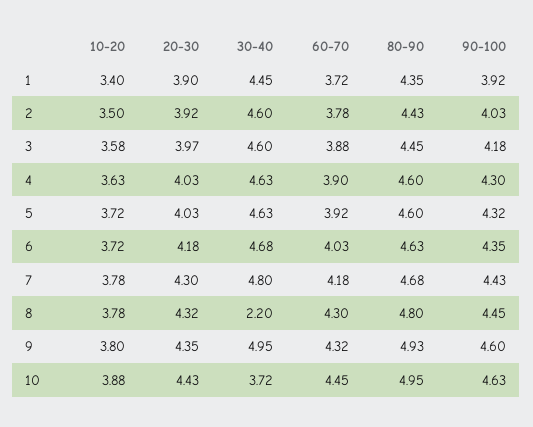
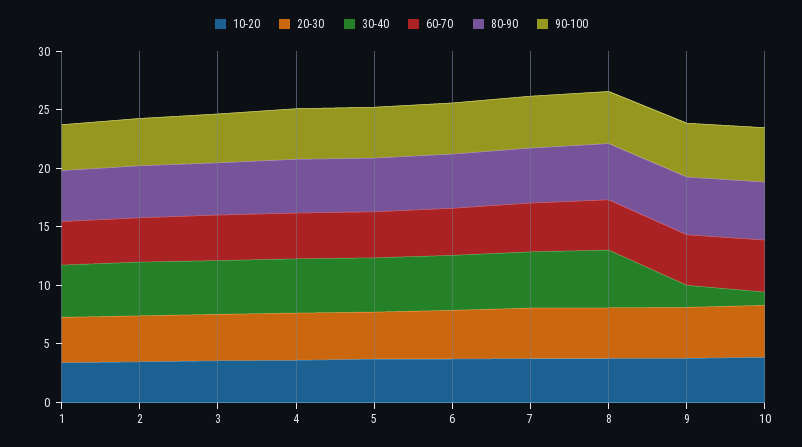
30-40, 8: 2.2 -> 5
30-40, 9: 4.95 -> 2
30-40, 10: 3.72 -> 1

